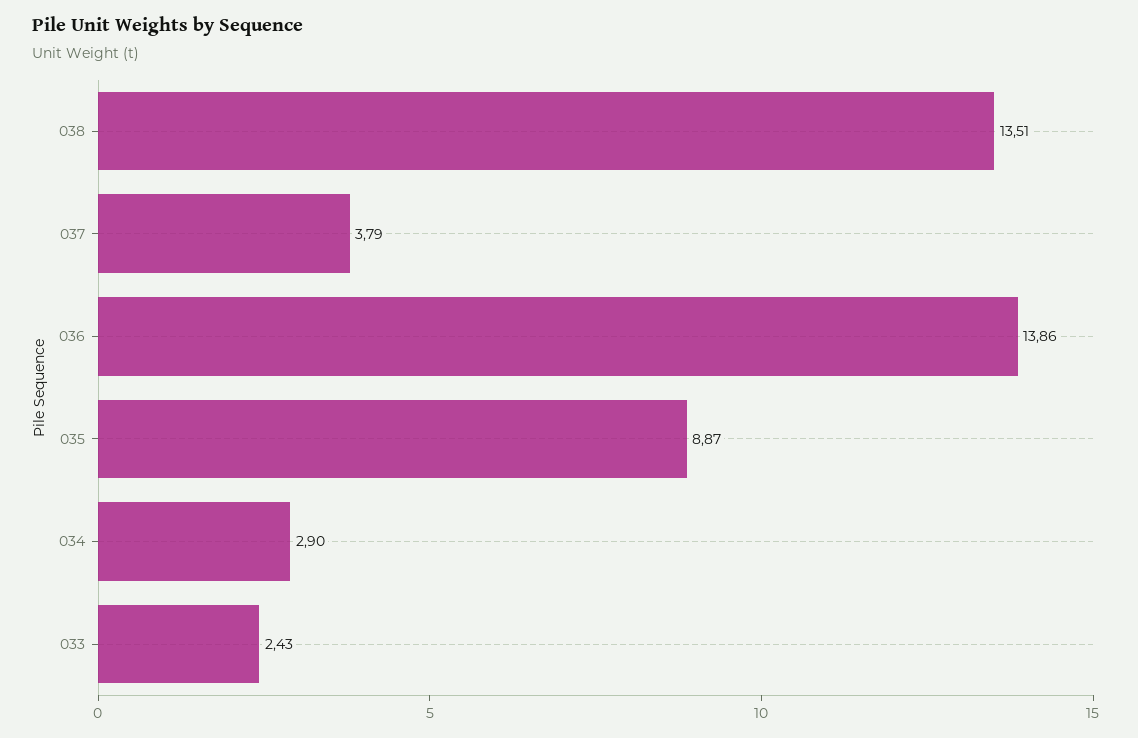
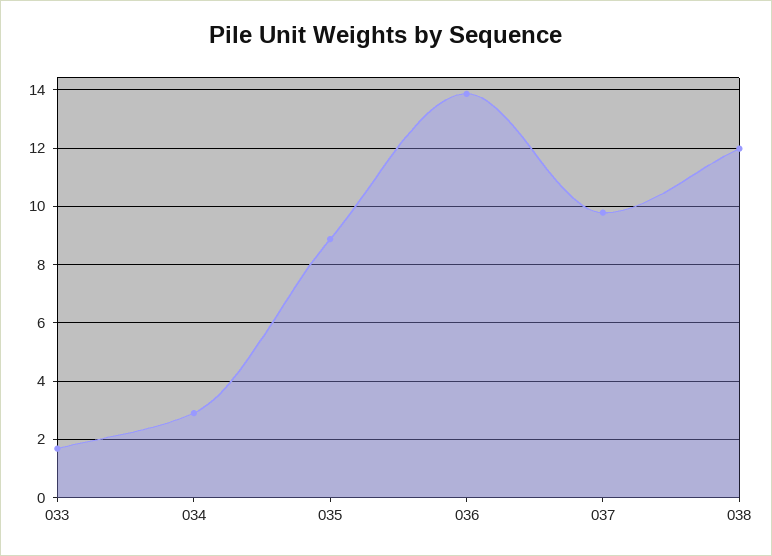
038: 13.51 -> 12
037: 3.79 -> 9.75
033: 2.43 -> 1.75

